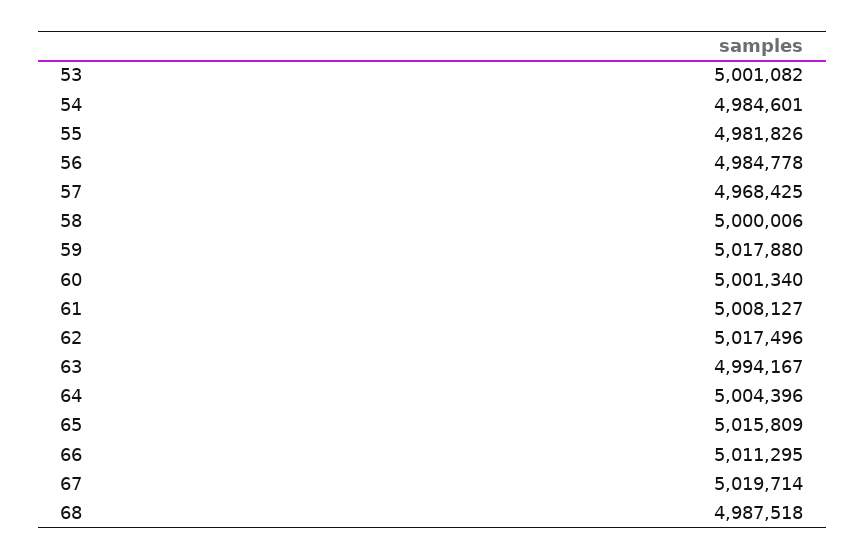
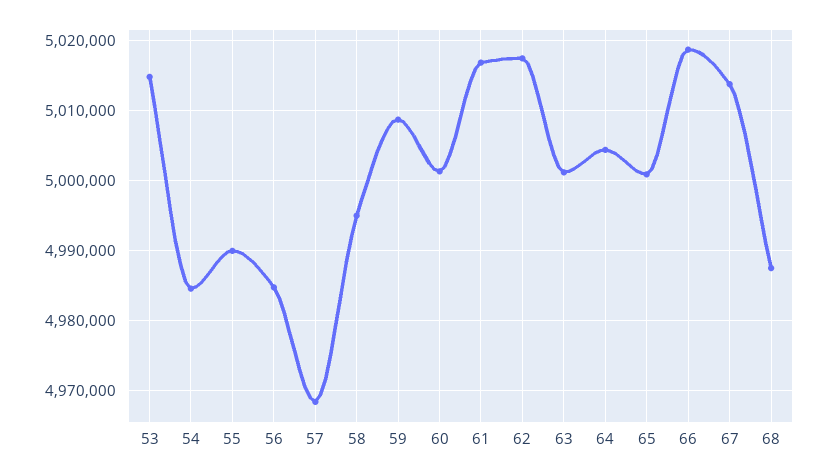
53: 5001082 -> 5015000
55: 4981826 -> 4990000
58: 5000006 -> 4995000
59: 5017880 -> 5009000
61: 5008127 -> 5017000
63: 4994167 -> 5001000
65: 5015809 -> 5001000
66: 5011295 -> 5019000
67: 5019714 -> 5014000

